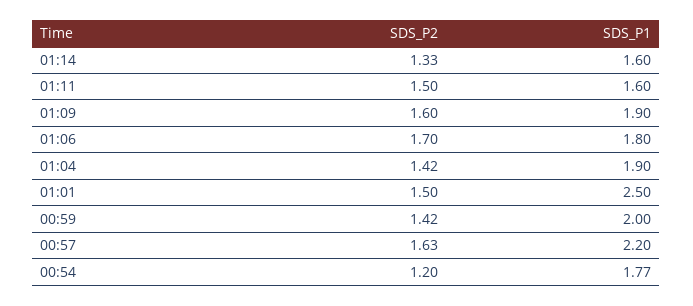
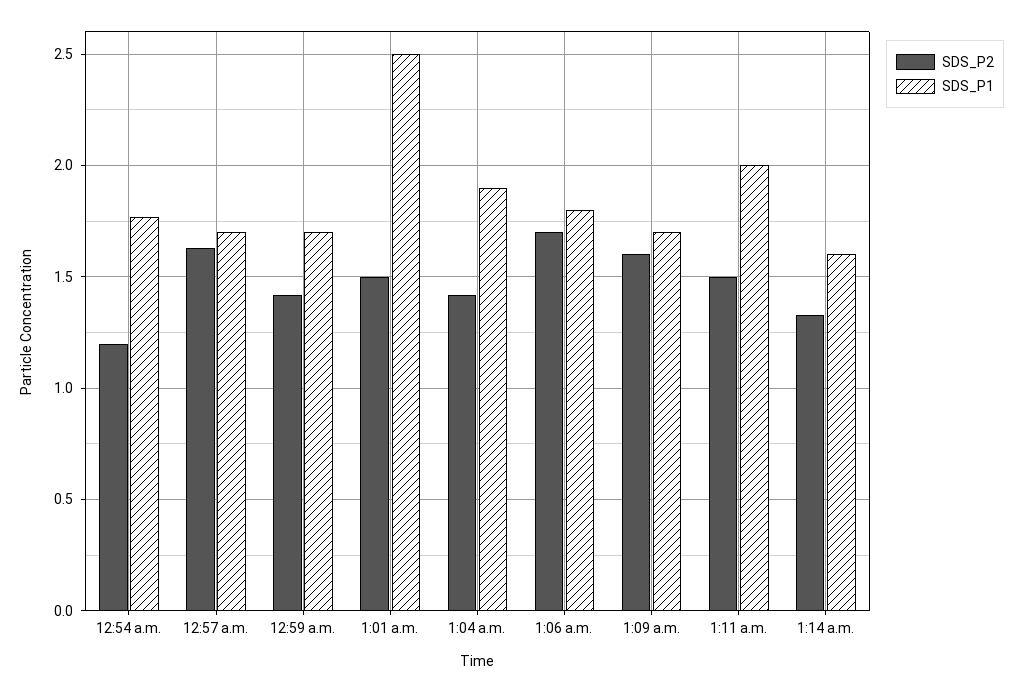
SDS_P1, 01:11: 1.6 -> 2
SDS_P1, 01:09: 1.9 -> 1.7
SDS_P1, 00:59: 2 -> 1.7
SDS_P1, 00:57: 2.2 -> 1.7

